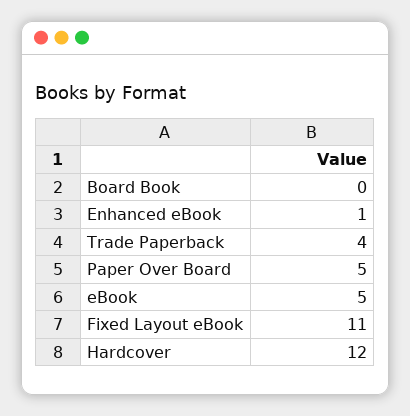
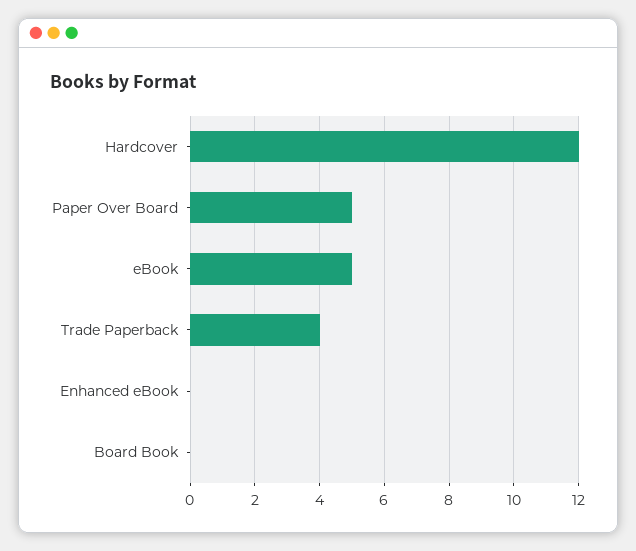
Enhanced eBook: 1 -> 0
Fixed Layout eBook: 11 -> none

